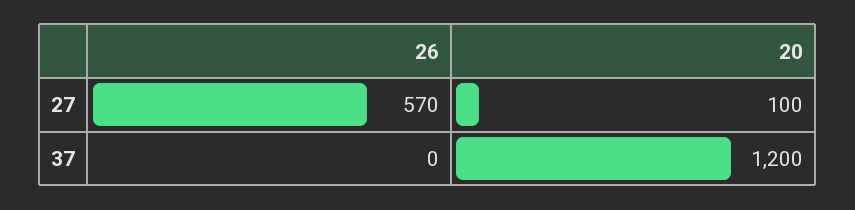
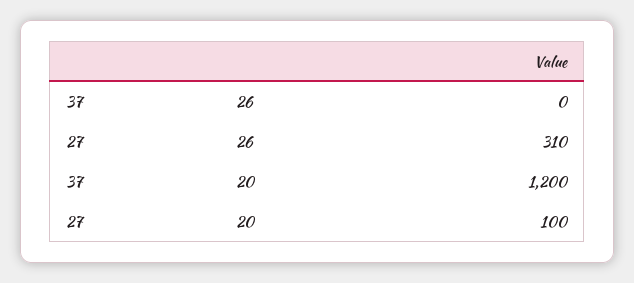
26, 27: 570 -> 310

